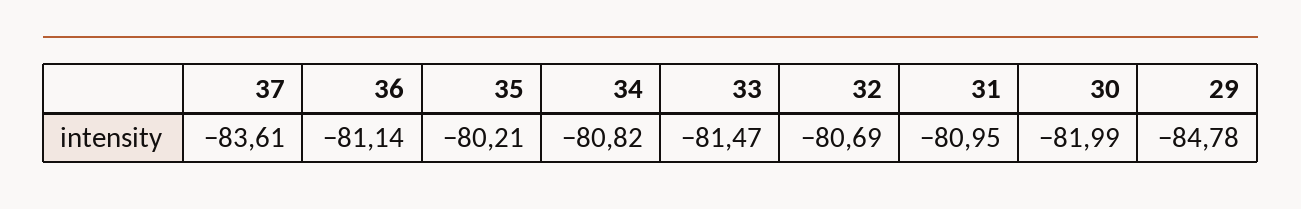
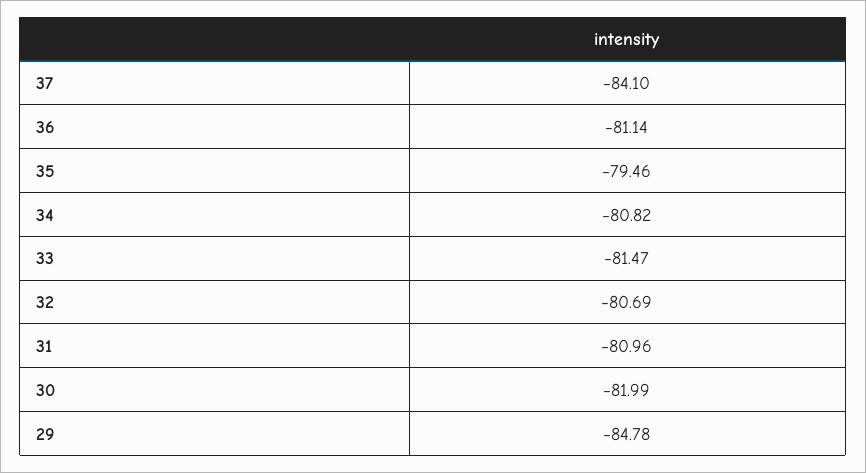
37: -83.61 -> -84.1
35: -80.21 -> -79.46
31: -80.95 -> -80.96

